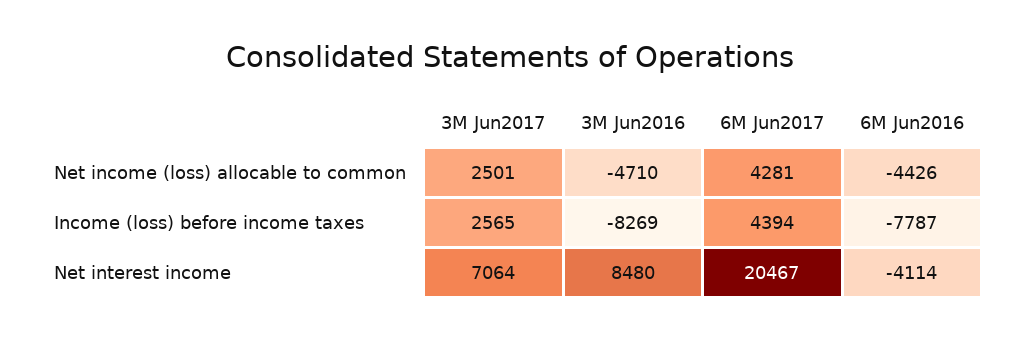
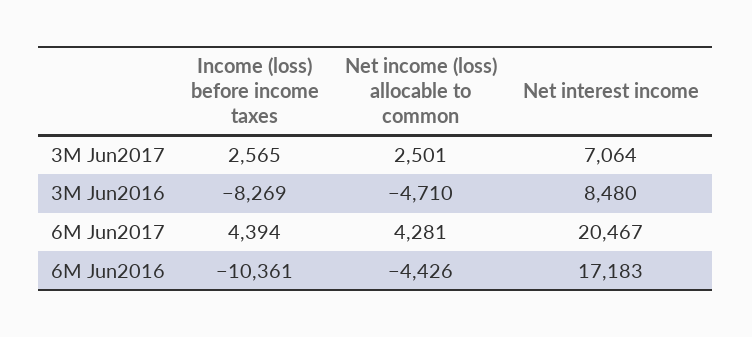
6M Jun2016, Income (loss) before income taxes: -7787 -> -10361
6M Jun2016, Net interest income: -4114 -> 17183

